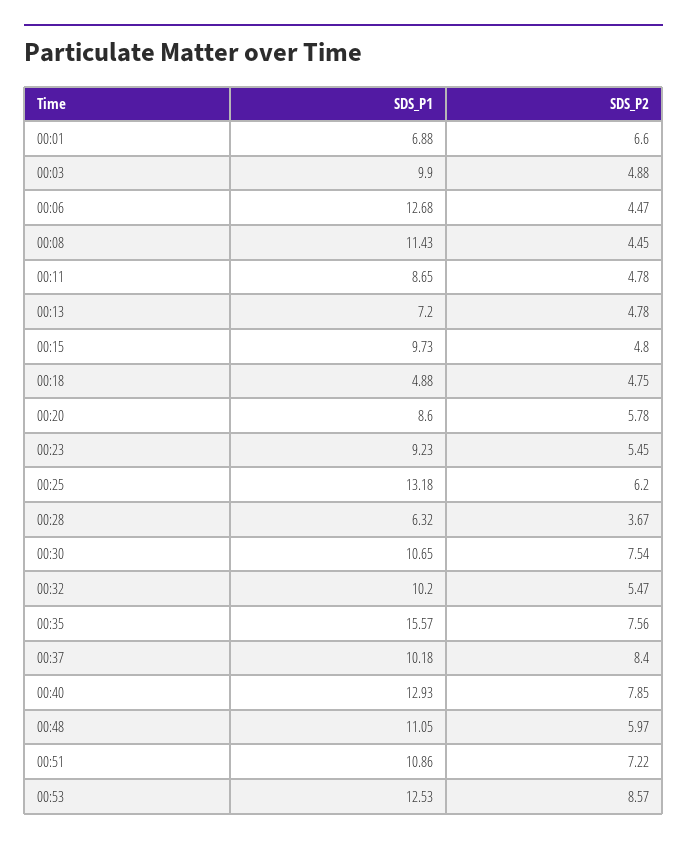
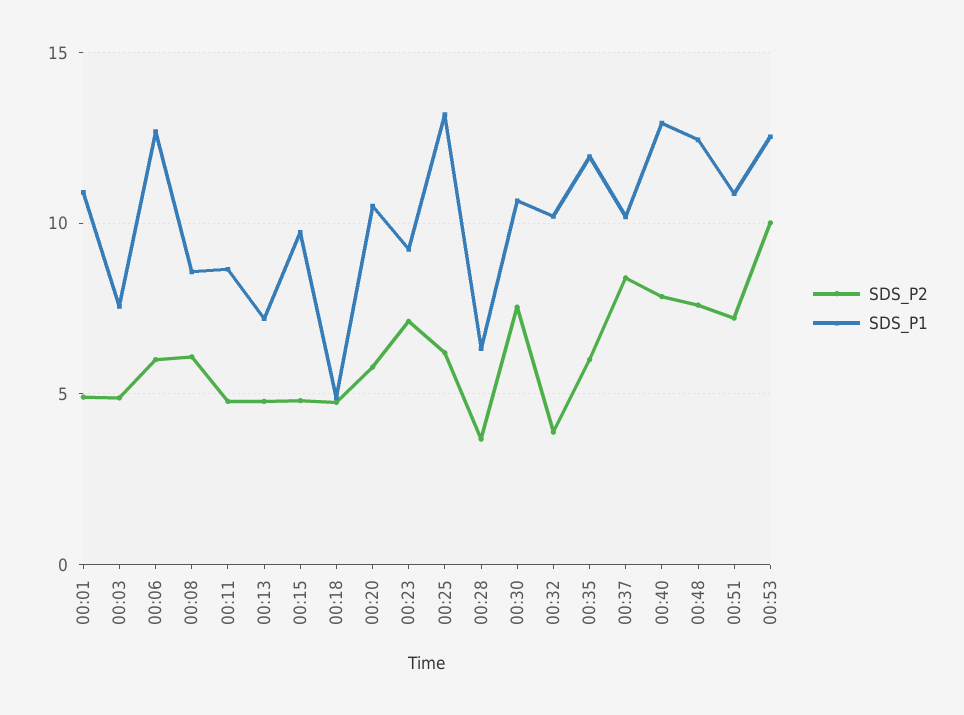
SDS_P1, 00:01: 6.88 -> 11
SDS_P2, 00:01: 6.6 -> 5
SDS_P1, 00:03: 9.9 -> 7.5
SDS_P2, 00:06: 4.47 -> 6
SDS_P1, 00:08: 11.43 -> 8.5
SDS_P2, 00:08: 4.45 -> 6
SDS_P1, 00:20: 8.6 -> 10.5
SDS_P2, 00:23: 5.45 -> 7
SDS_P2, 00:32: 5.47 -> 4
SDS_P1, 00:35: 15.57 -> 12
SDS_P2, 00:35: 7.56 -> 6
SDS_P1, 00:48: 11.05 -> 12.5
SDS_P2, 00:48: 5.97 -> 7.5
SDS_P2, 00:53: 8.57 -> 10

